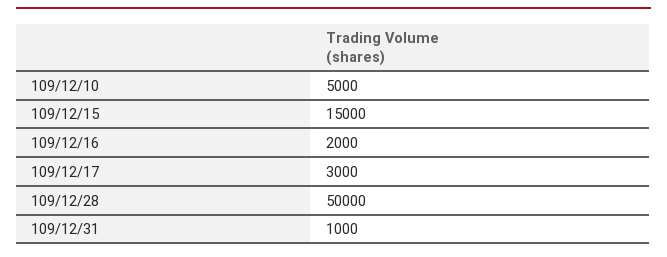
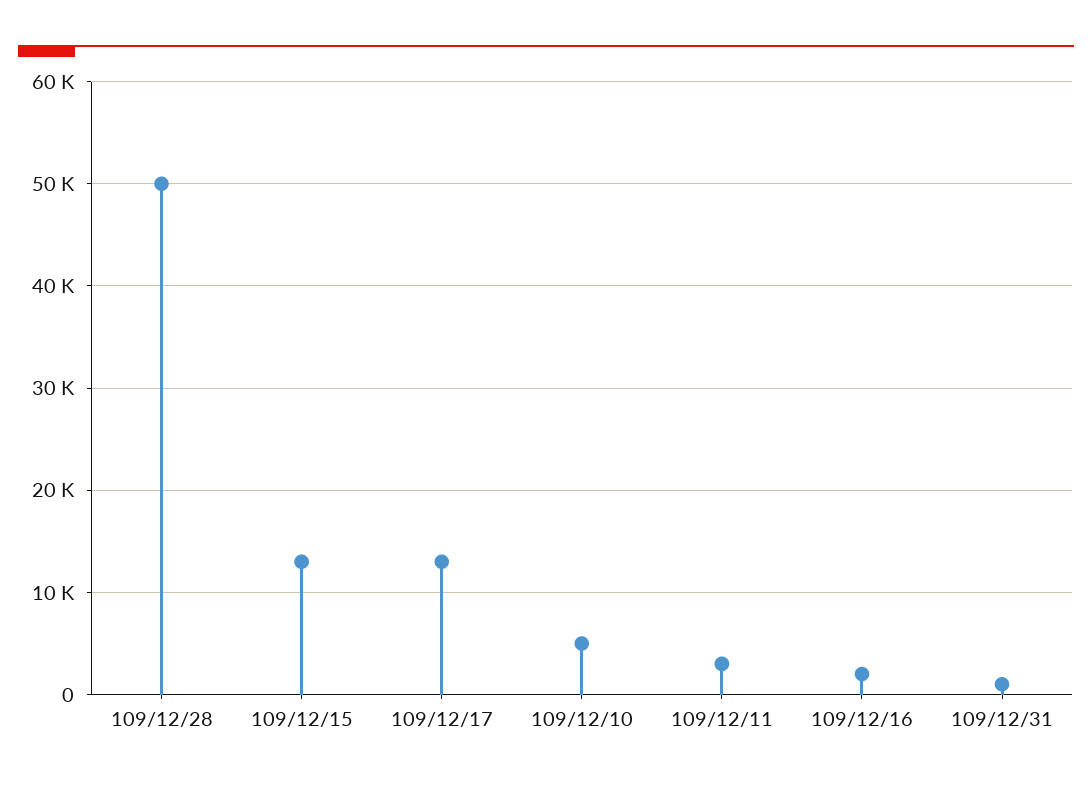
109/12/15: 15000 -> 13000
109/12/17: 3000 -> 13000
109/12/11: none -> 3000

